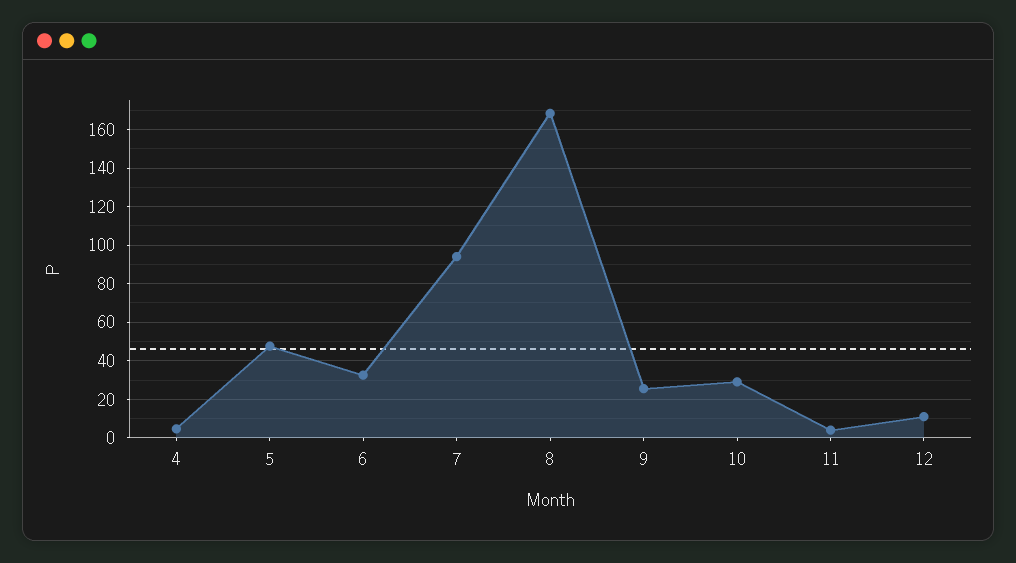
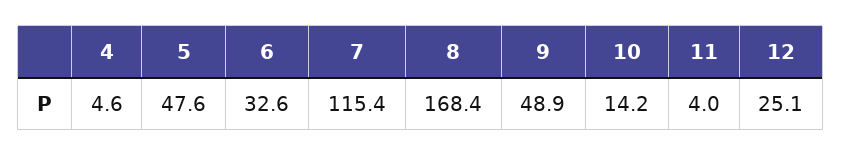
7: 95 -> 115.4
9: 25 -> 48.9
10: 30 -> 14.2
12: 10 -> 25.1

